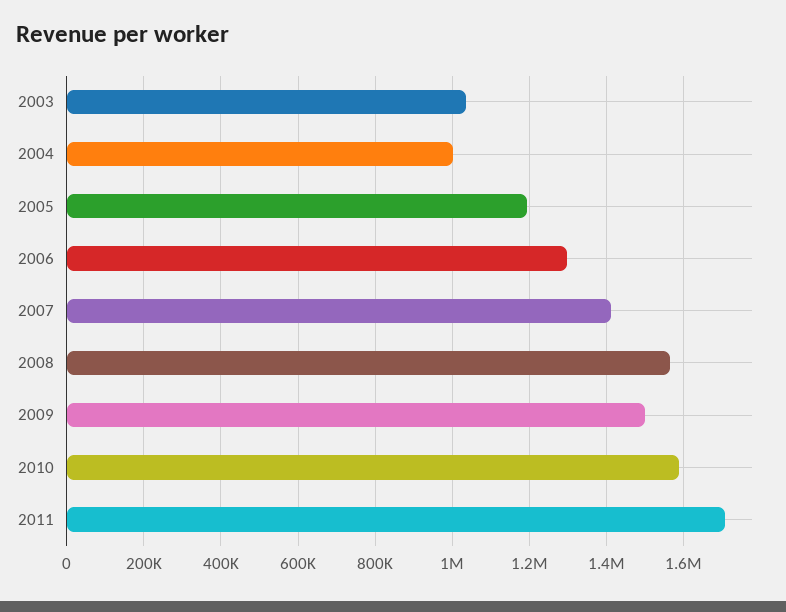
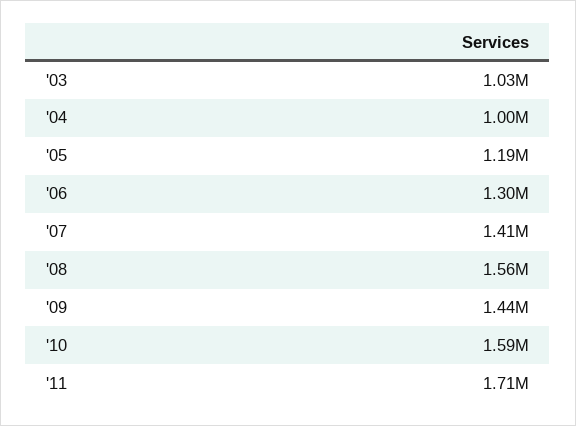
2009: 1500000 -> 1440000

